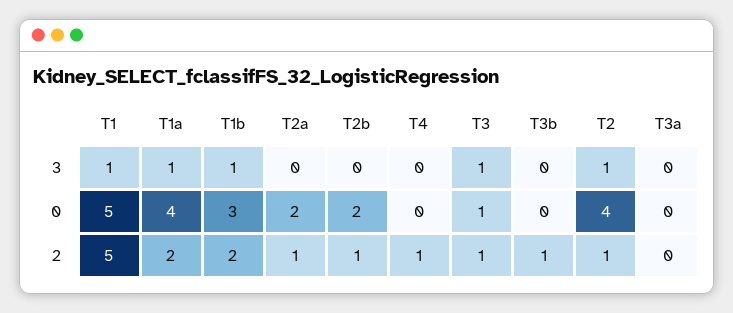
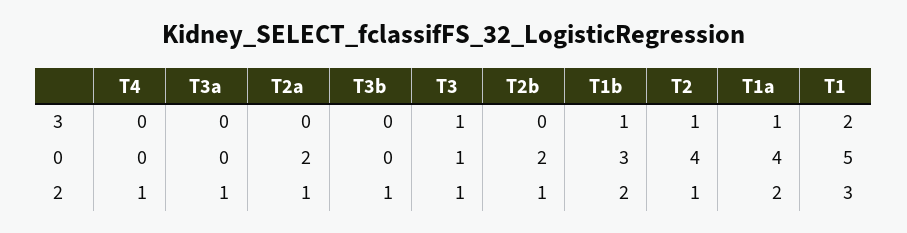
T1, 3: 1 -> 2
T1, 2: 5 -> 3
T3a, 2: 0 -> 1

